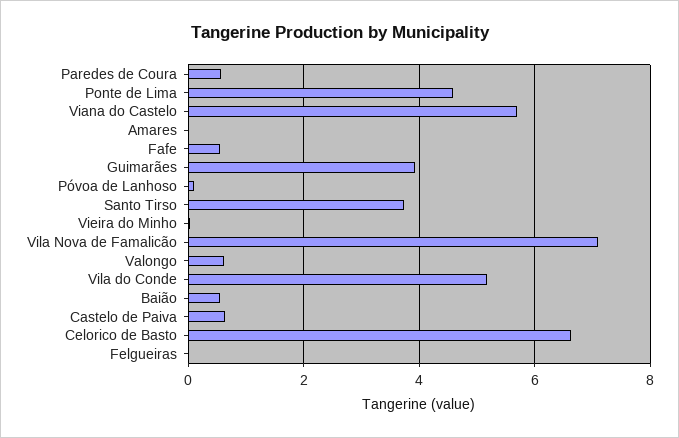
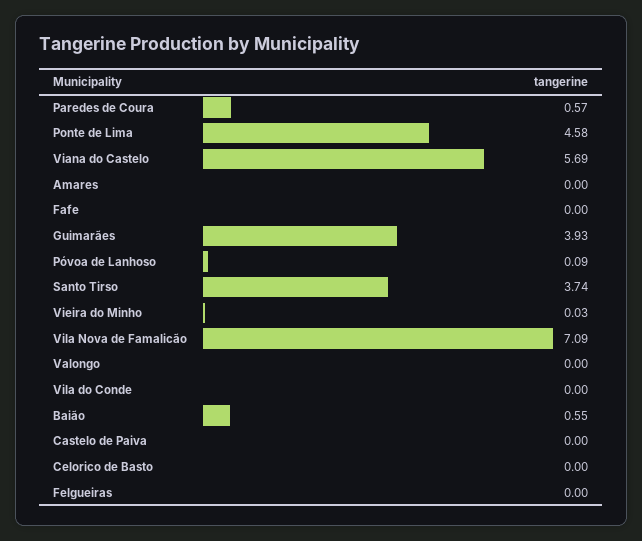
Fafe: 0.6 -> 0
Valongo: 0.6 -> 0
Vila do Conde: 5.2 -> 0
Castelo de Paiva: 0.6 -> 0
Celorico de Basto: 6.6 -> 0

